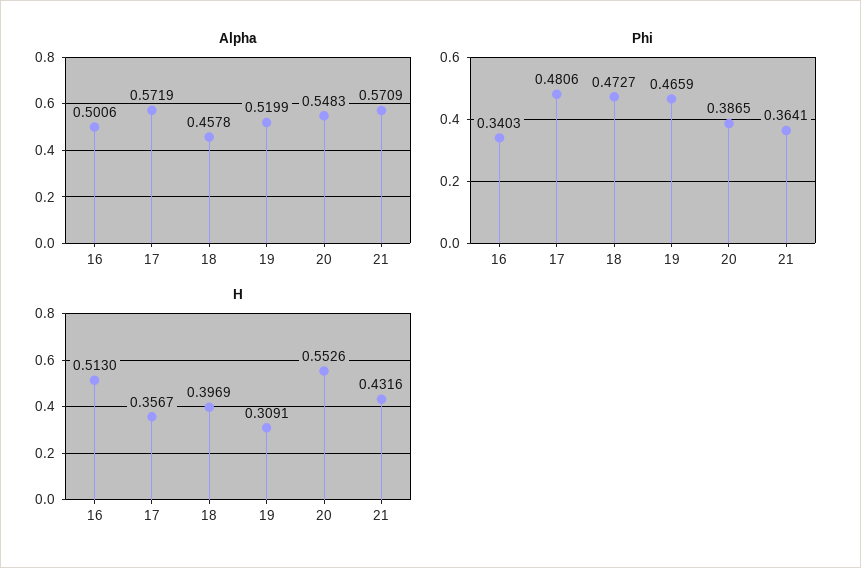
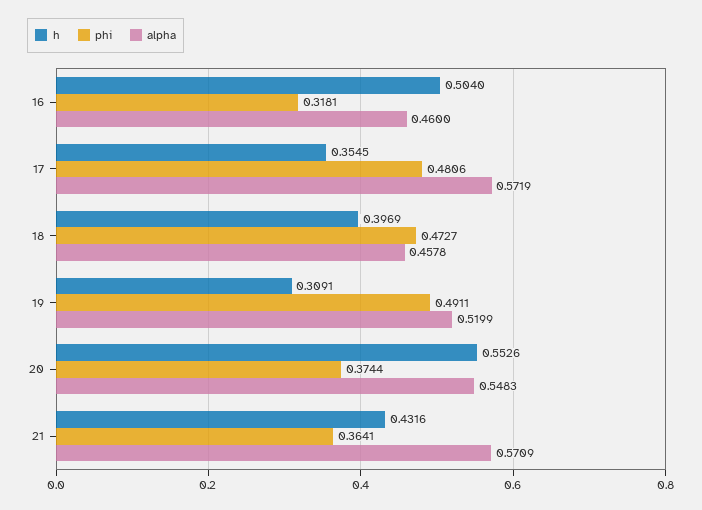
Alpha, 16: 0.5006 -> 0.46
Phi, 16: 0.3403 -> 0.3181
Phi, 19: 0.4659 -> 0.4911
Phi, 20: 0.3865 -> 0.3744
H, 16: 0.513 -> 0.504
H, 17: 0.3567 -> 0.3545

